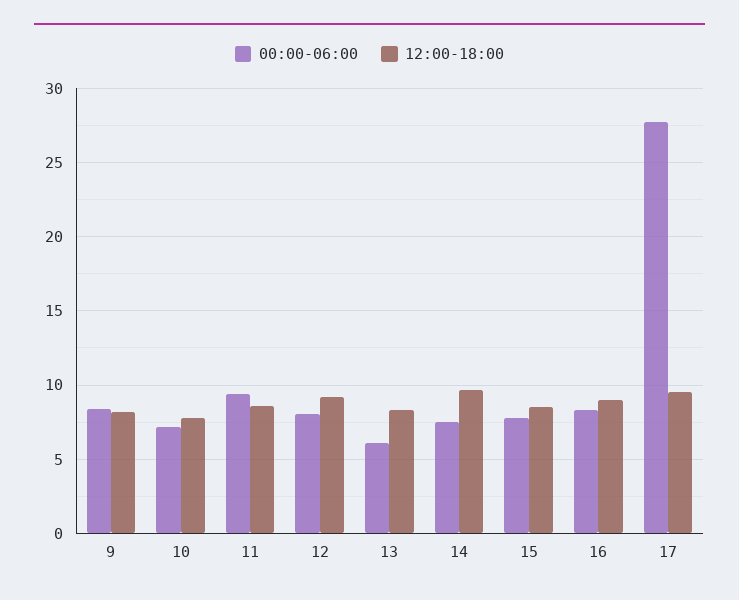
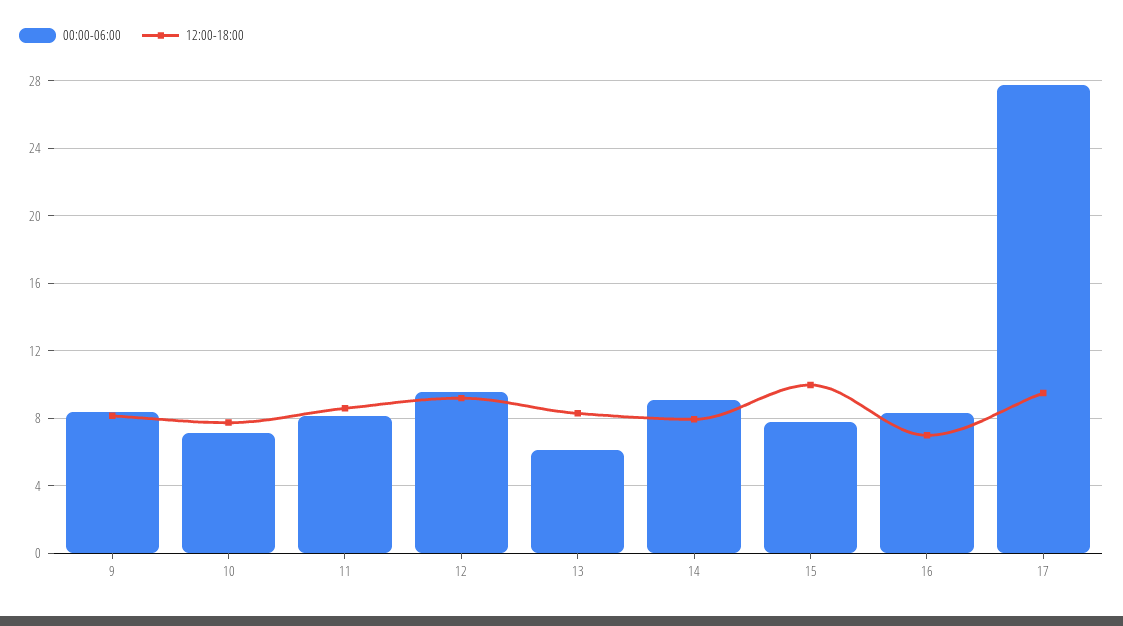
00:00-06:00, 11: 9.5 -> 8
00:00-06:00, 12: 8 -> 9.5
00:00-06:00, 14: 7.5 -> 9
12:00-18:00, 14: 9.5 -> 8
12:00-18:00, 15: 8.5 -> 10
12:00-18:00, 16: 9 -> 7

